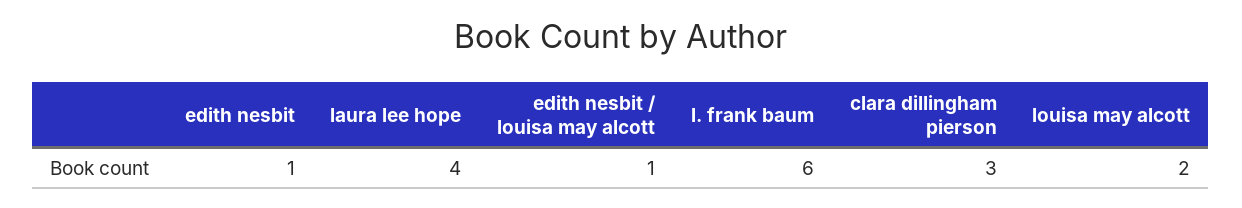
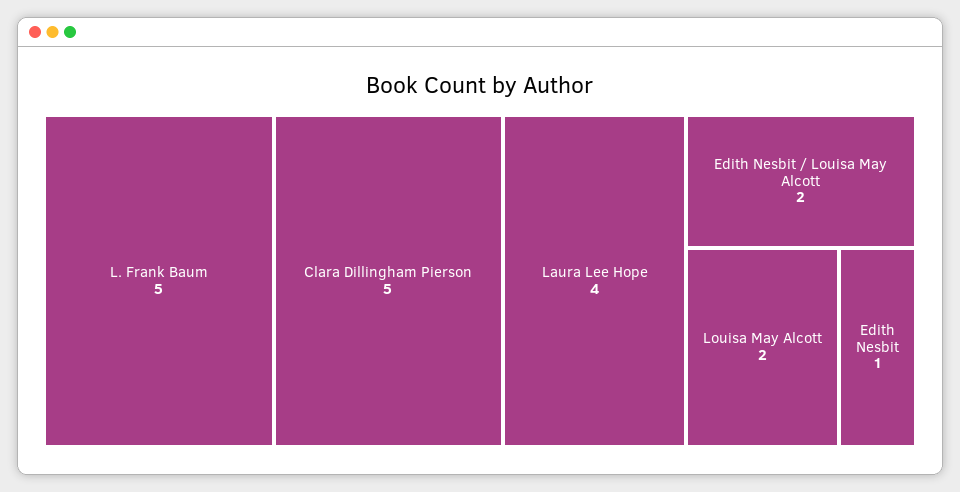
edith nesbit / louisa may alcott: 1 -> 2
l. frank baum: 6 -> 5
clara dillingham pierson: 3 -> 5

